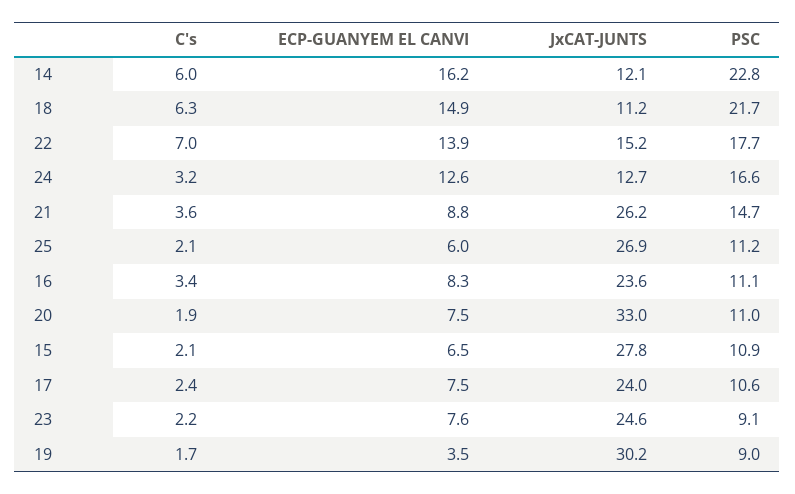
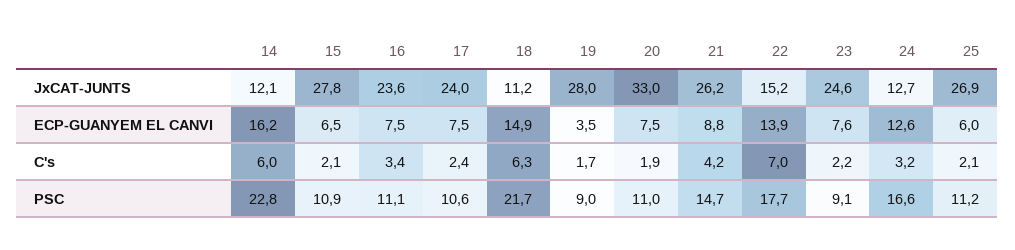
C's, 21: 3.6 -> 4.2
ECP-GUANYEM EL CANVI, 16: 8.3 -> 7.5
JxCAT-JUNTS, 19: 30.2 -> 28

